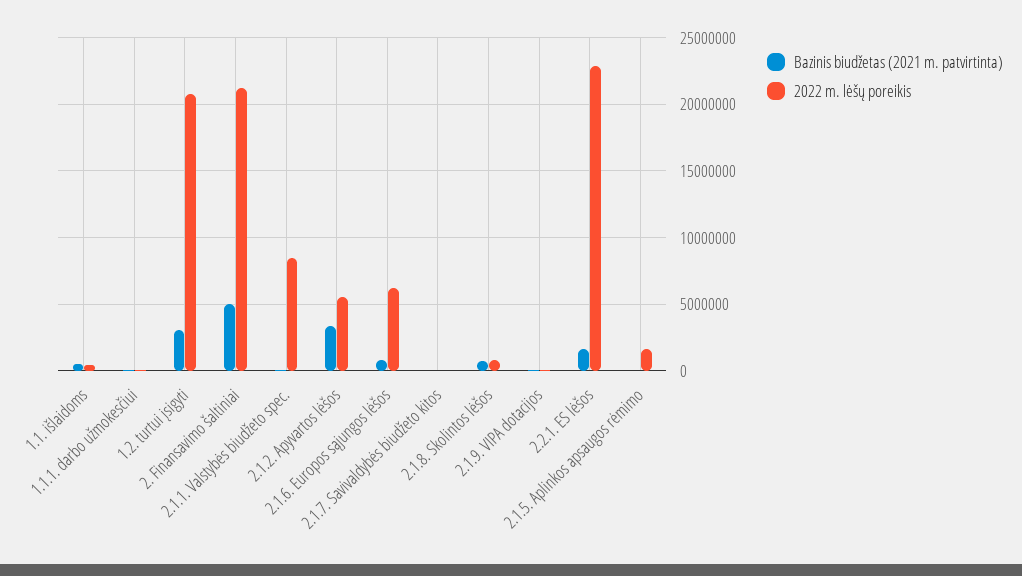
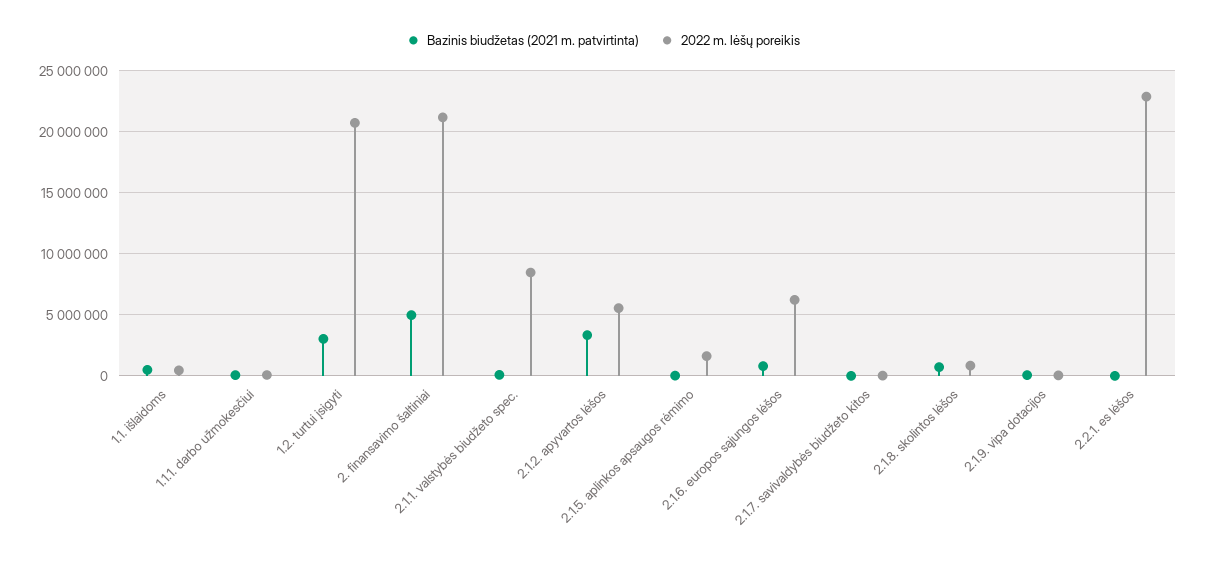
Bazinis biudžetas (2021 m. patvirtinta), 2.2.1. ES lėšos: 1500000 -> 0

